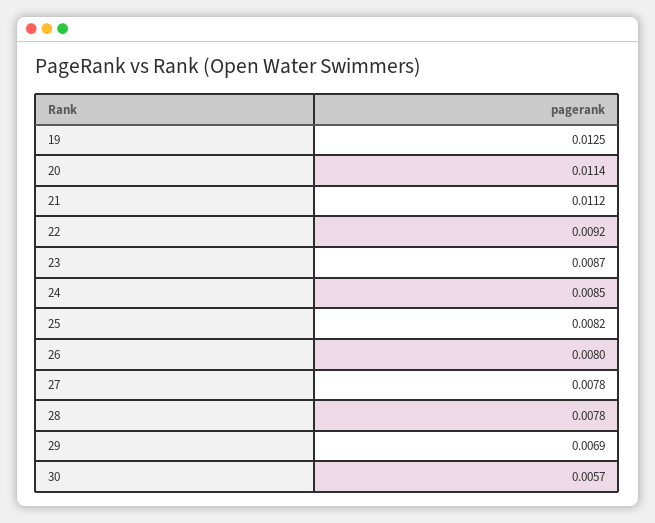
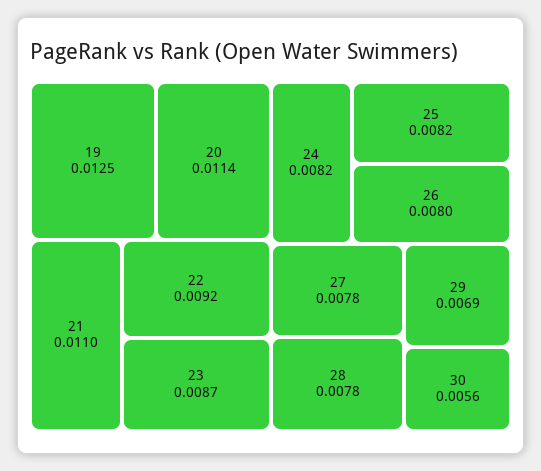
21: 0.0112 -> 0.011
24: 0.0085 -> 0.0082
30: 0.0057 -> 0.0056

